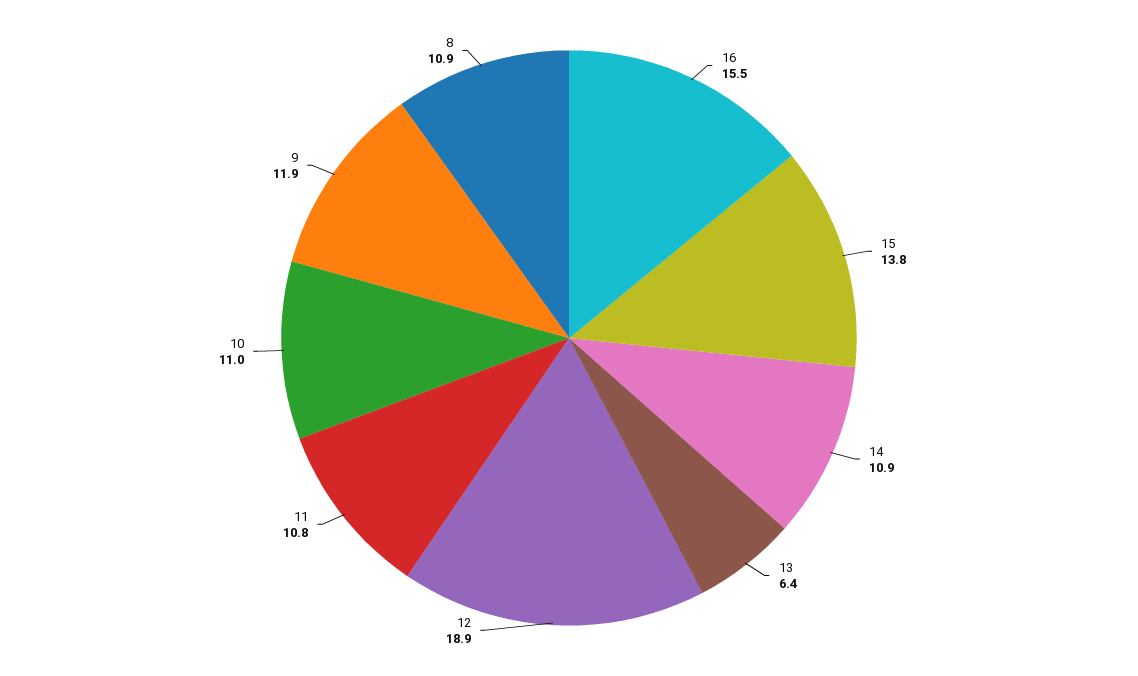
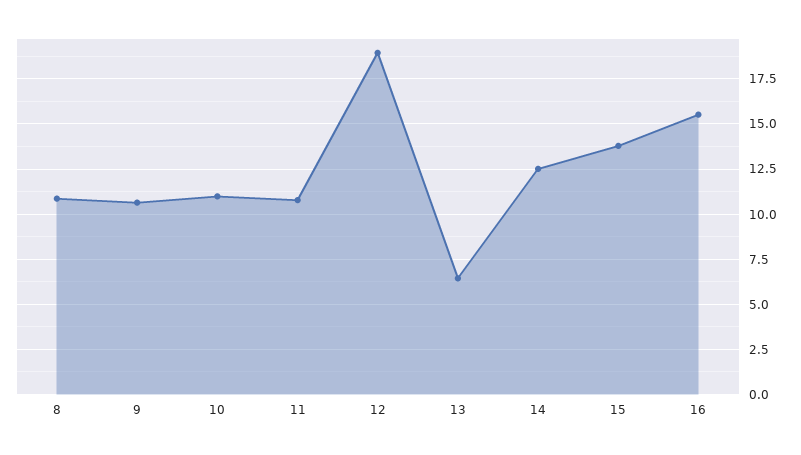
14: 10.9 -> 12.5
9: 11.9 -> 10.5

